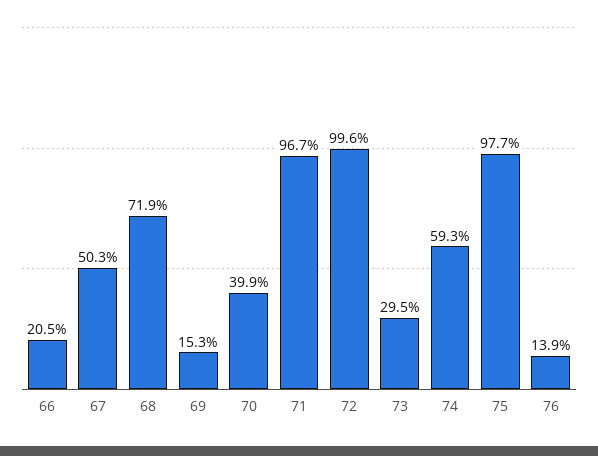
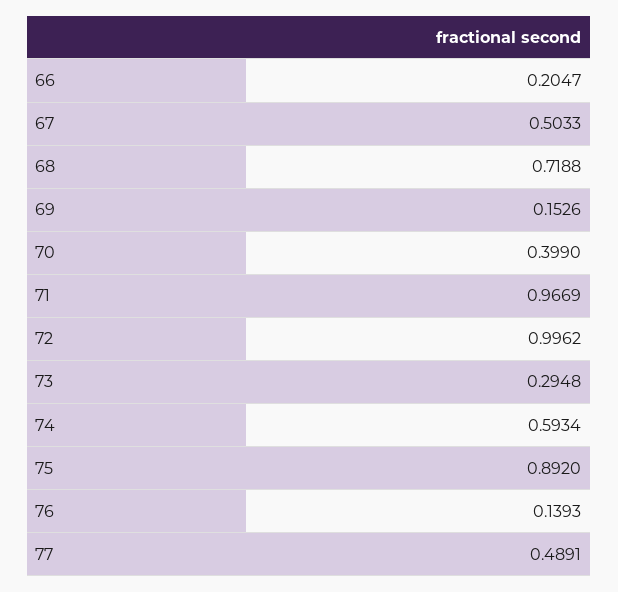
75: 0.977 -> 0.892
77: none -> 0.4891

